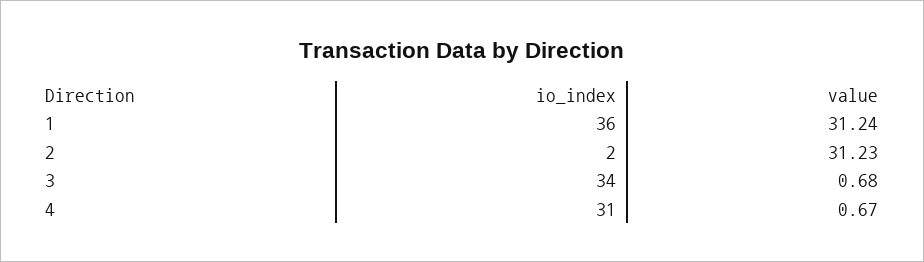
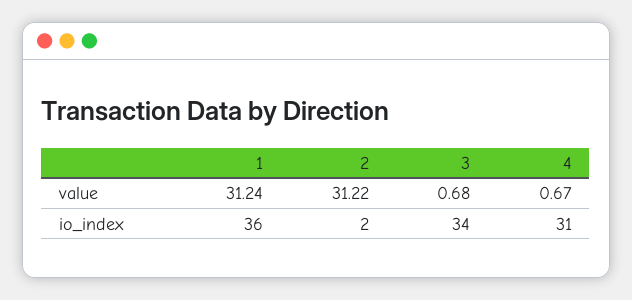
value, 2: 31.23 -> 31.22

